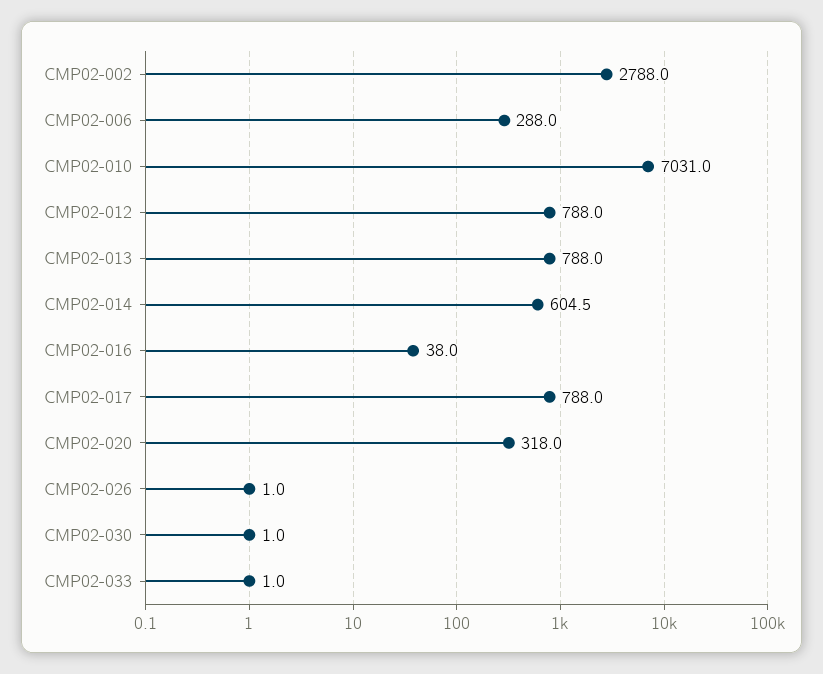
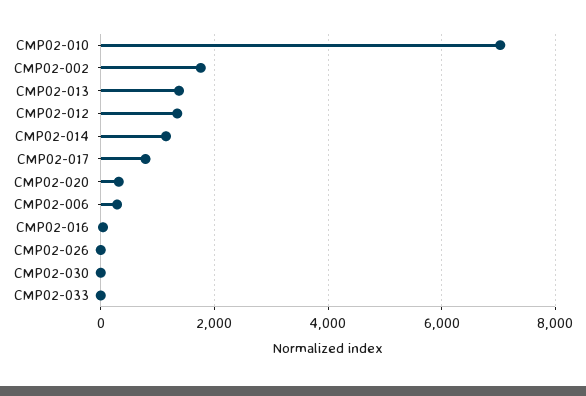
CMP02-002: 2788 -> 1800
CMP02-012: 788 -> 1400
CMP02-013: 788 -> 1400
CMP02-014: 604.5 -> 1200

